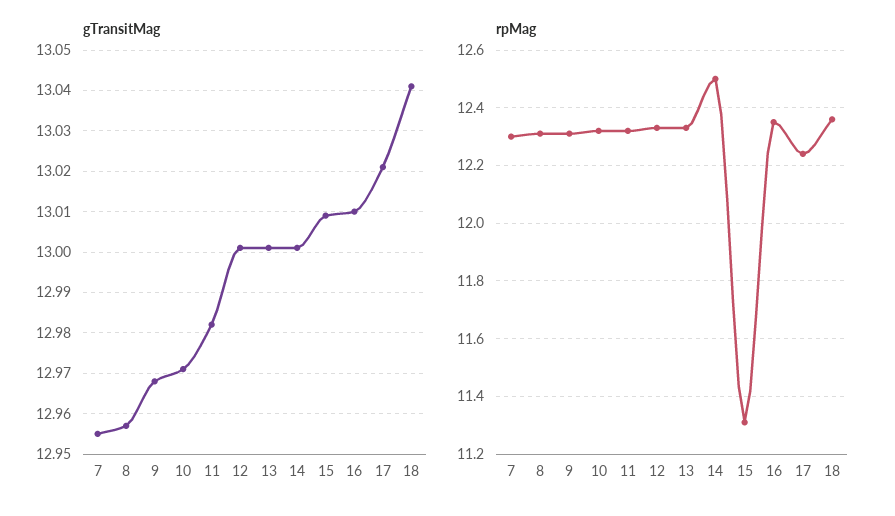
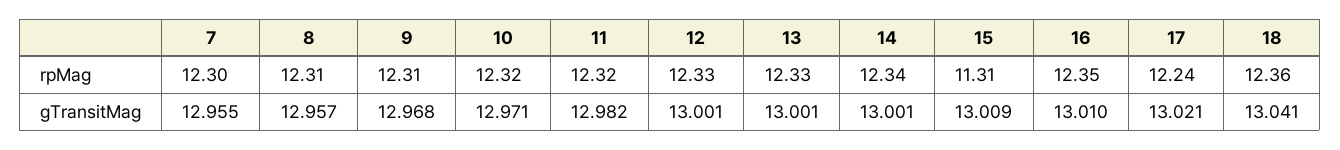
rpMag, 14: 12.5 -> 12.34

